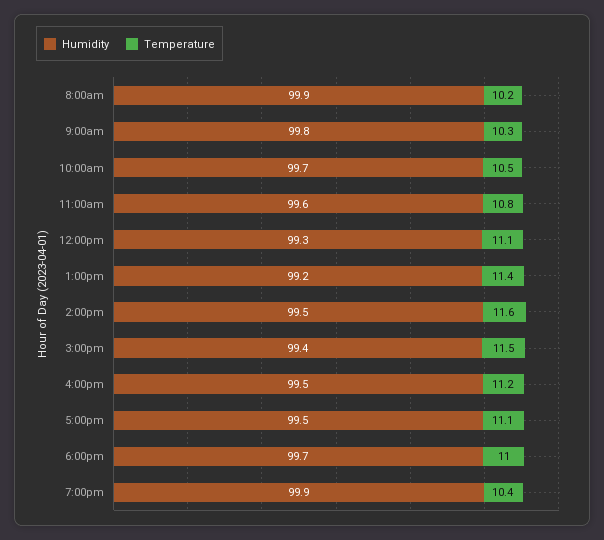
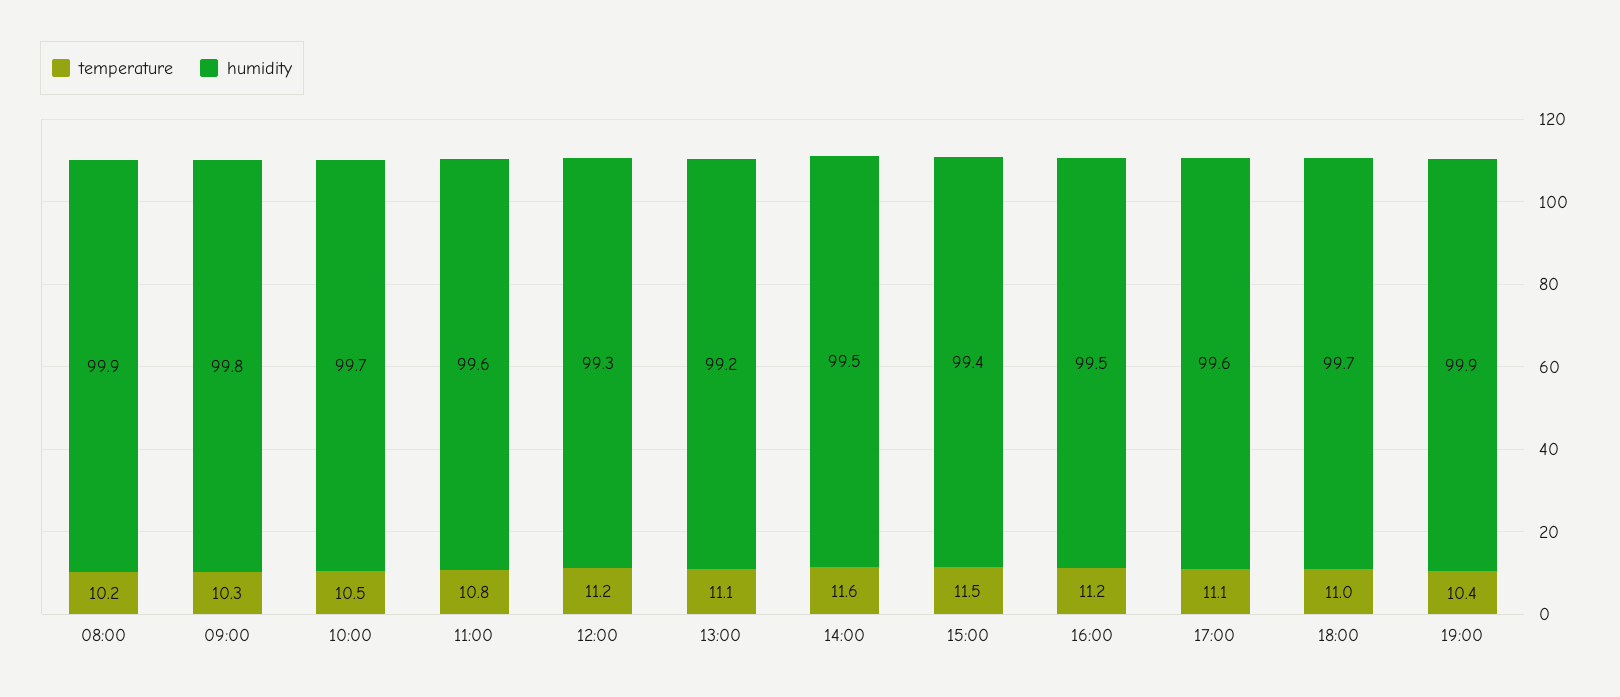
Temperature, 12:00pm: 11.1 -> 11.2
Temperature, 1:00pm: 11.4 -> 11.1
Humidity, 5:00pm: 99.5 -> 99.6

